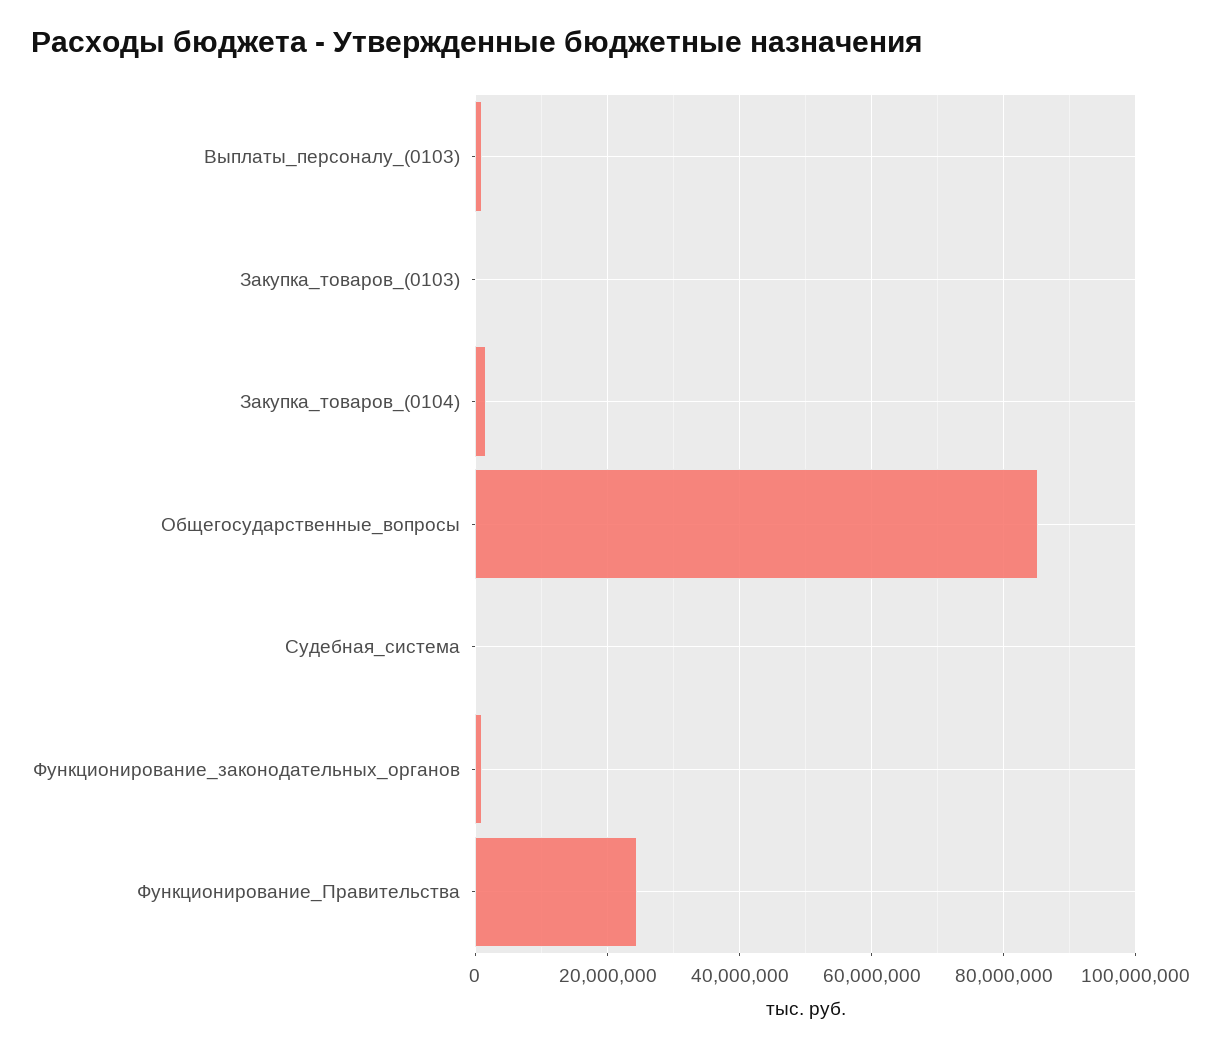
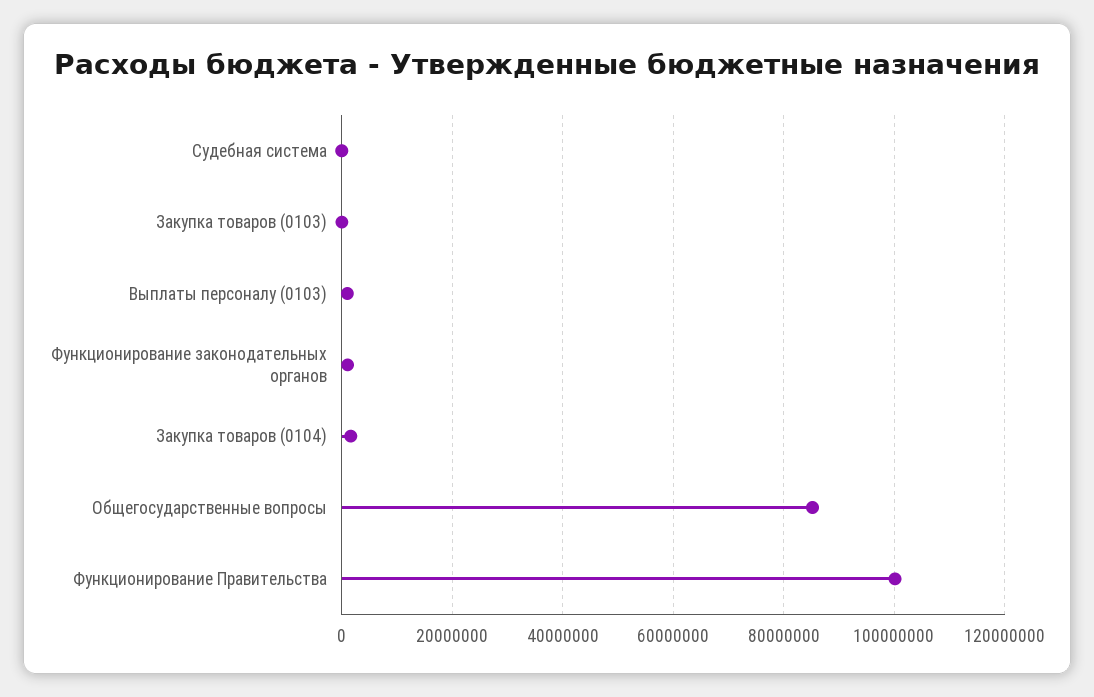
Функционирование_Правительства: 24000000 -> 100000000

